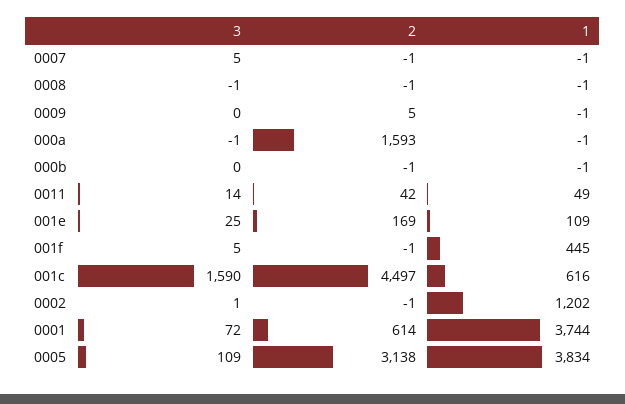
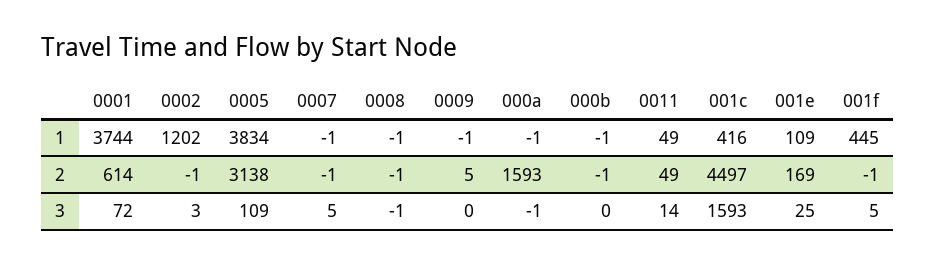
2, 0011: 42 -> 49
3, 001c: 1590 -> 1593
1, 001c: 616 -> 416
3, 0002: 1 -> 3

